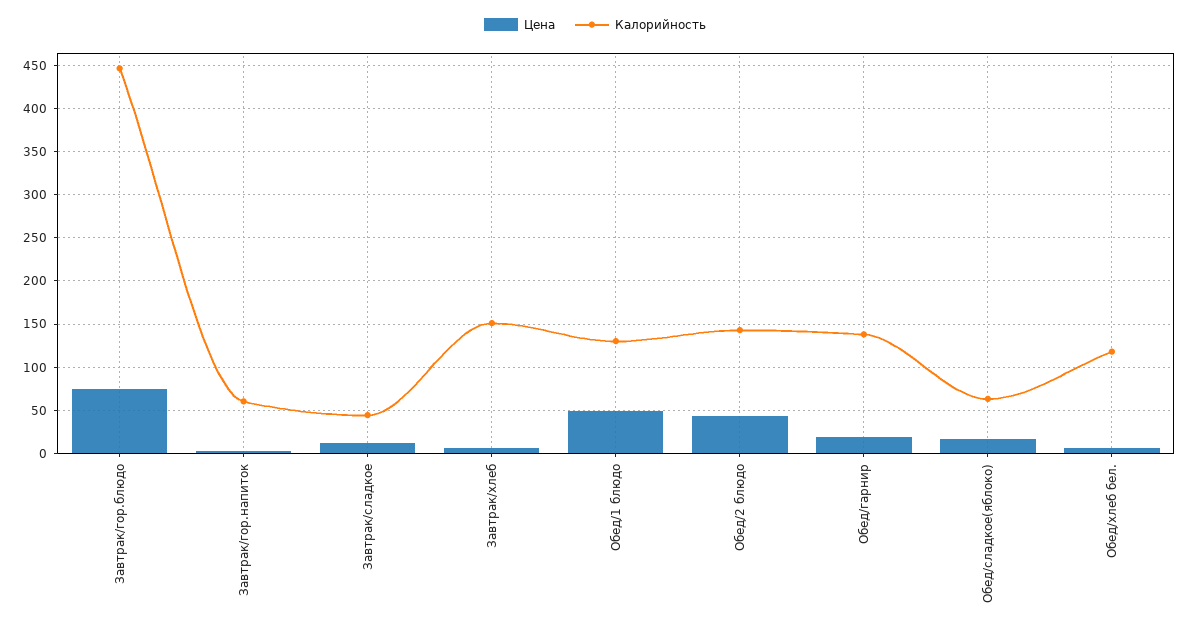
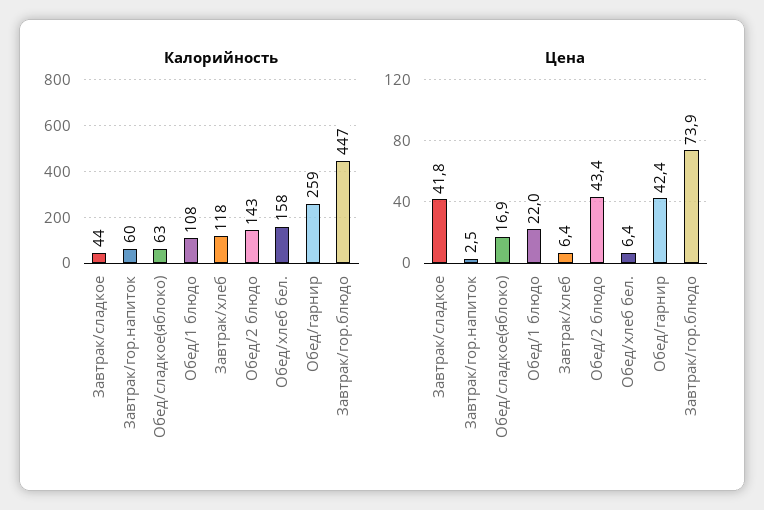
Цена, Завтрак/сладкое: 10 -> 41.8
Калорийность, Завтрак/хлеб: 150 -> 118
Цена, Обед/1 блюдо: 50 -> 22
Калорийность, Обед/1 блюдо: 130 -> 108
Цена, Обед/гарнир: 20 -> 42.4
Калорийность, Обед/гарнир: 140 -> 259
Калорийность, Обед/хлеб бел.: 120 -> 158

